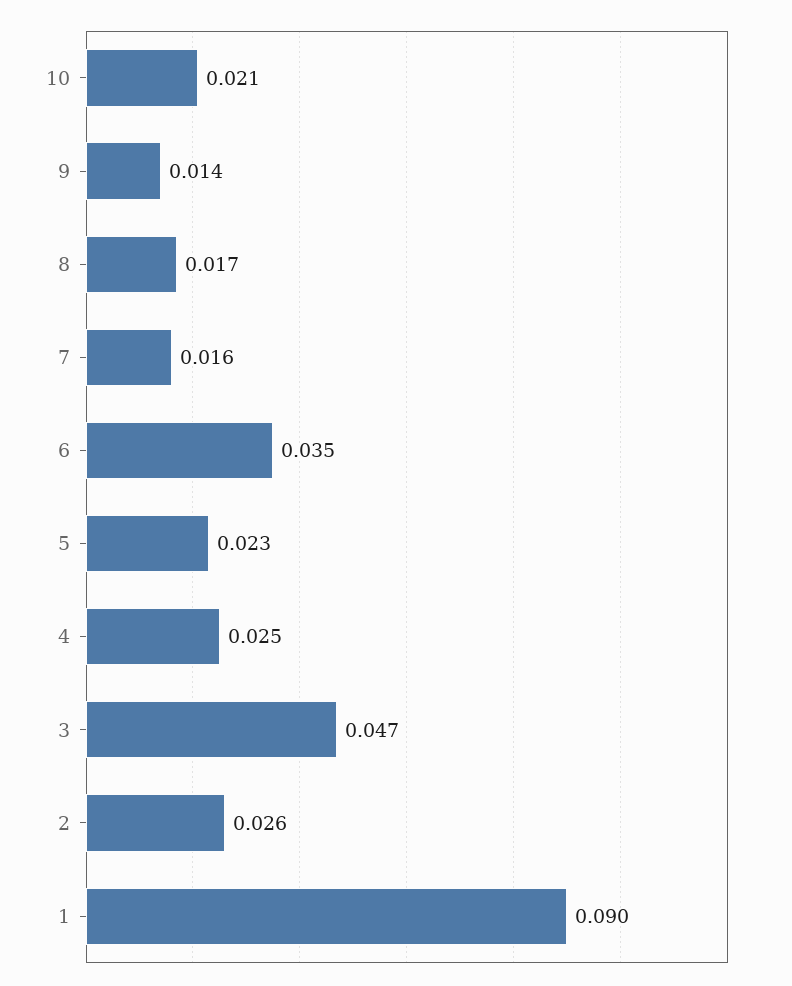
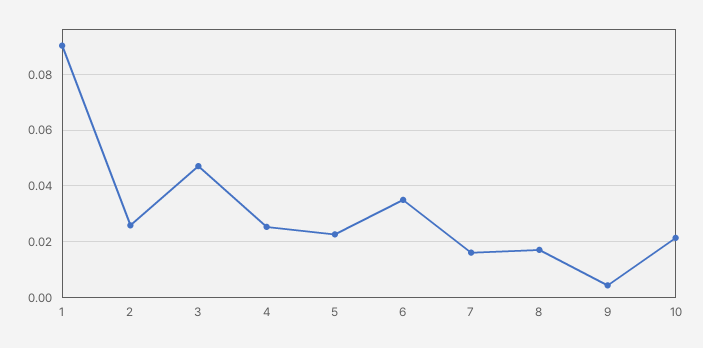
9: 0.014 -> 0.005

